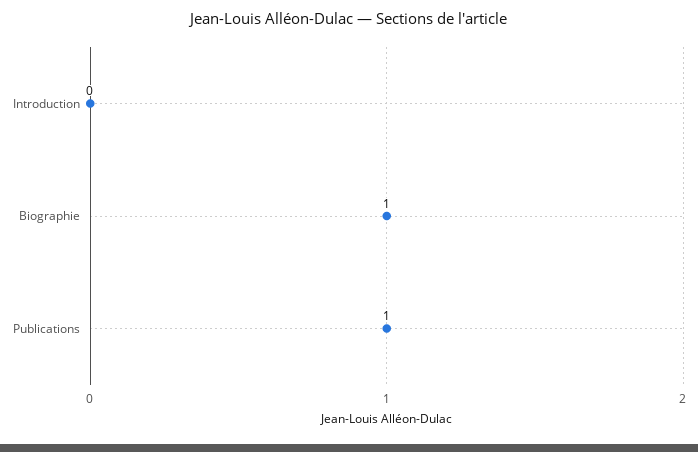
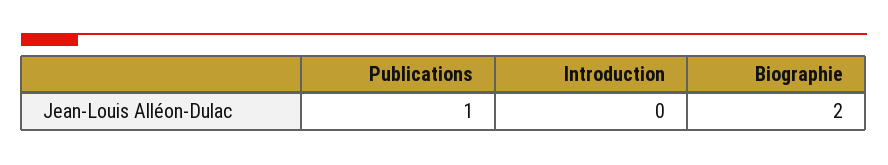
Biographie: 1 -> 2

